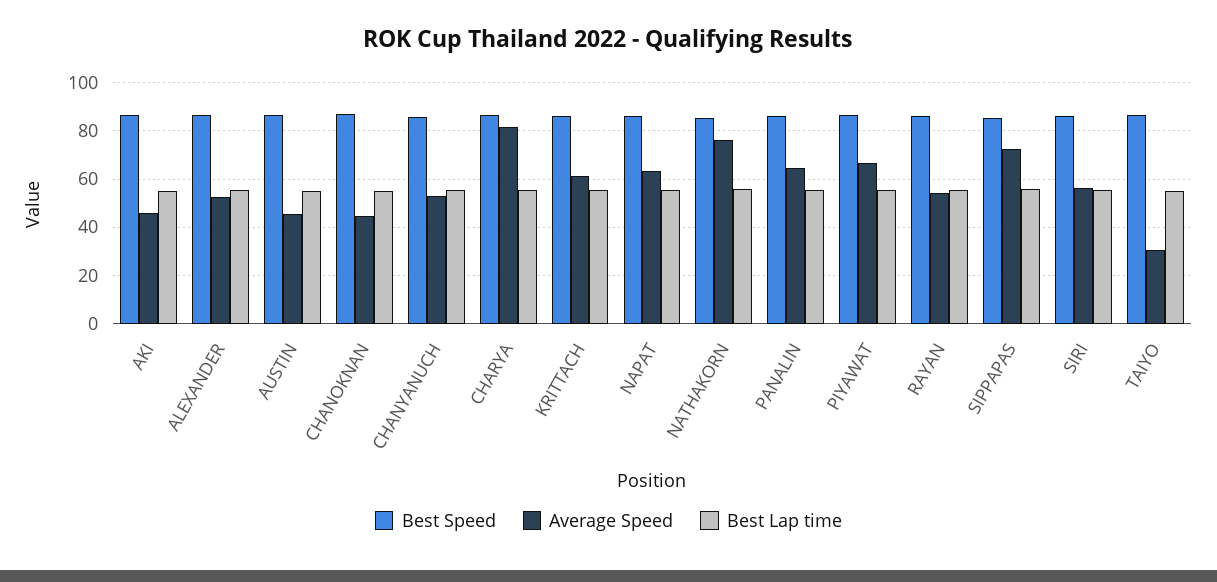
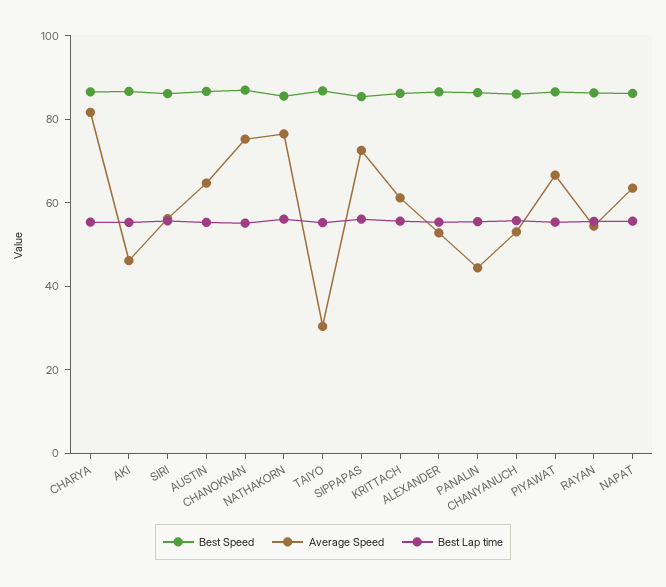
Average Speed, AUSTIN: 45 -> 65
Average Speed, CHANOKNAN: 45 -> 75
Average Speed, PANALIN: 65 -> 45

